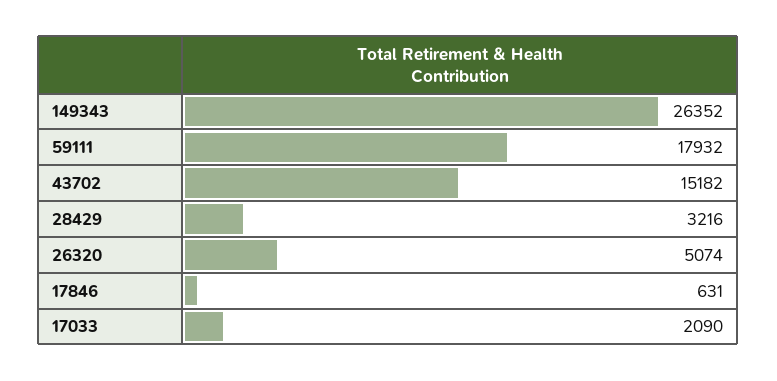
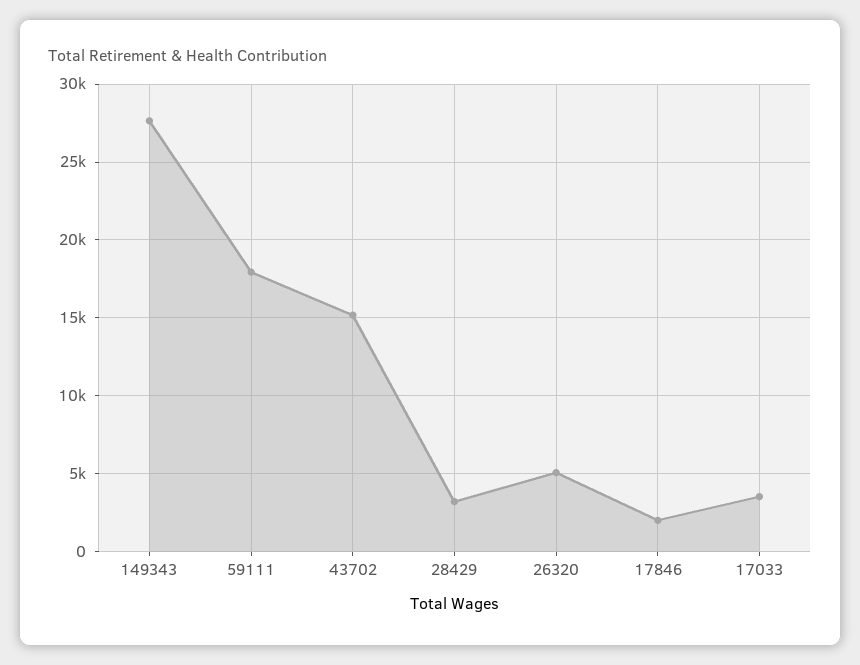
149343: 26352 -> 27500
17846: 631 -> 2000
17033: 2090 -> 3500

